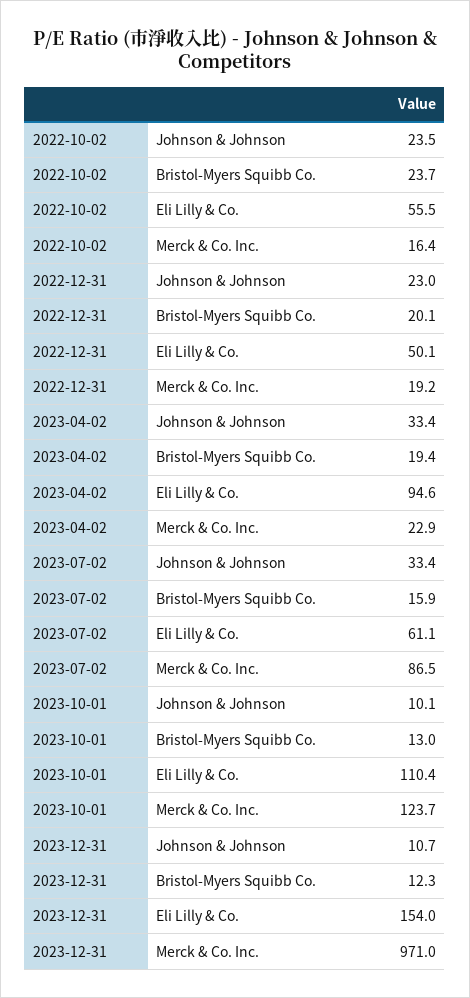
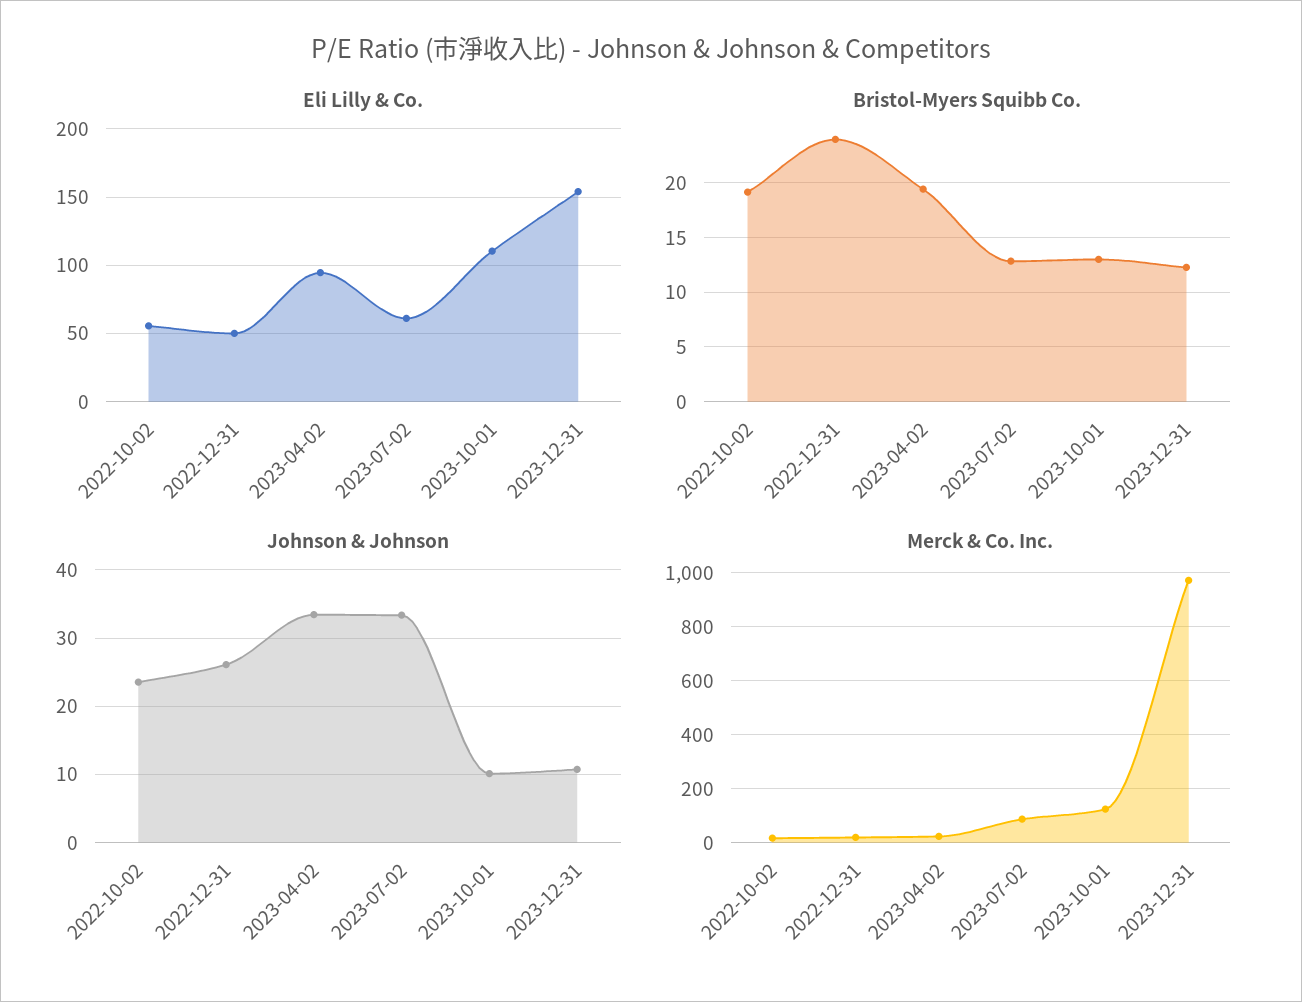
Bristol-Myers Squibb Co., 2022-10-02: 23.7 -> 19
Johnson & Johnson, 2022-12-31: 23 -> 26
Bristol-Myers Squibb Co., 2022-12-31: 20.1 -> 24
Bristol-Myers Squibb Co., 2023-07-02: 15.9 -> 13

